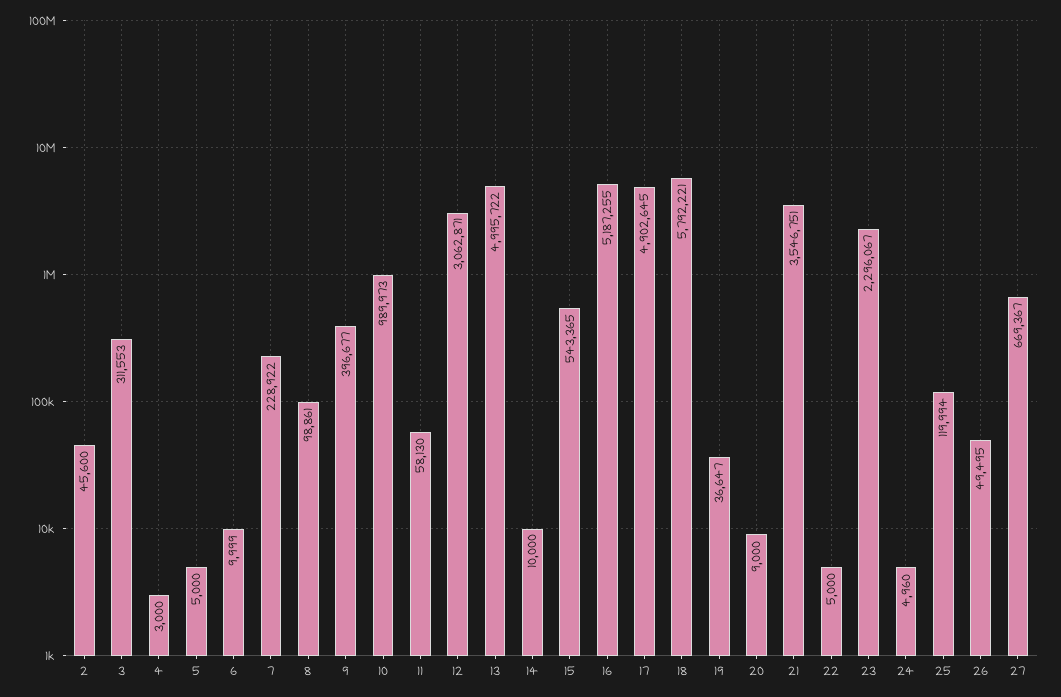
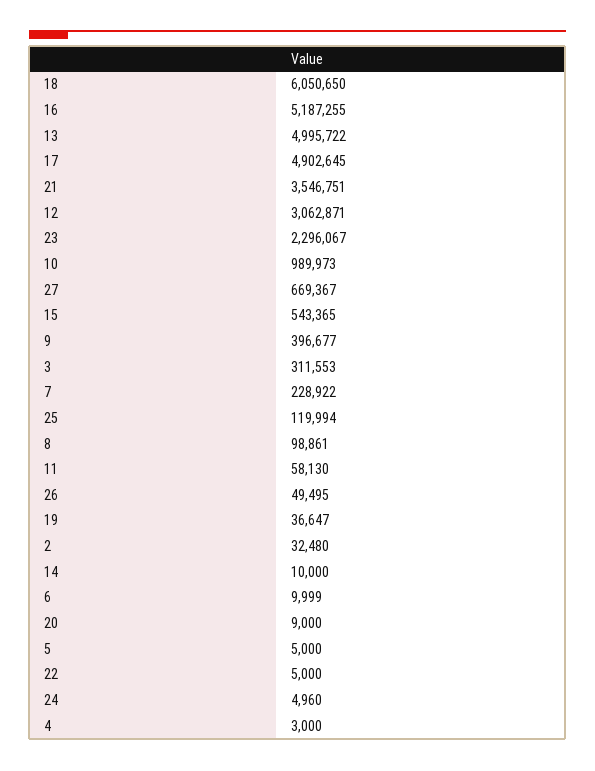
2: 45600 -> 32480
18: 5792221 -> 6050650

